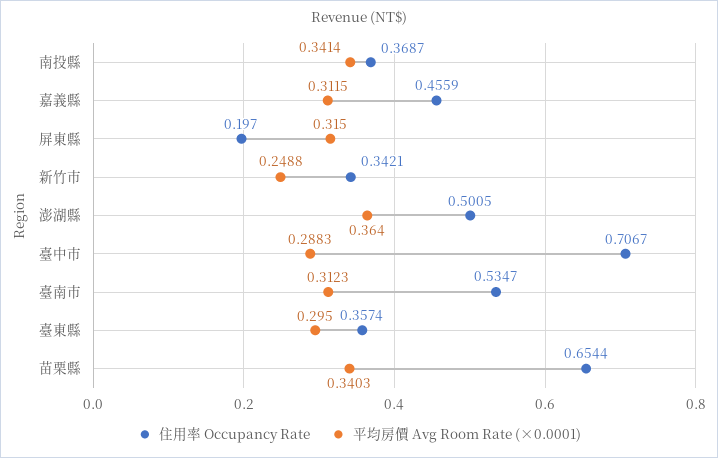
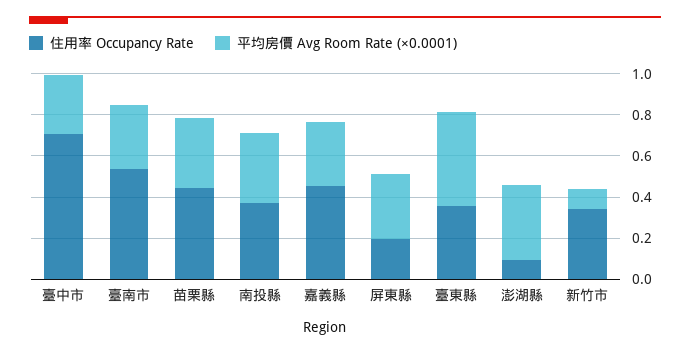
平均房價 Avg Room Rate (×0.0001), 新竹市: 0.2488 -> 0.1
住用率 Occupancy Rate, 澎湖縣: 0.5005 -> 0.1
平均房價 Avg Room Rate (×0.0001), 臺東縣: 0.295 -> 0.45
住用率 Occupancy Rate, 苗栗縣: 0.6544 -> 0.45

